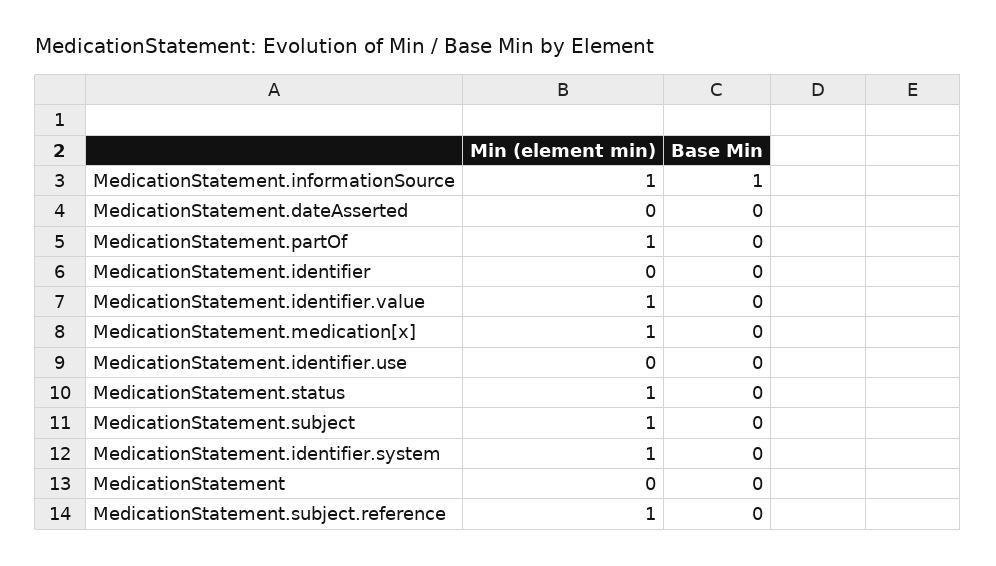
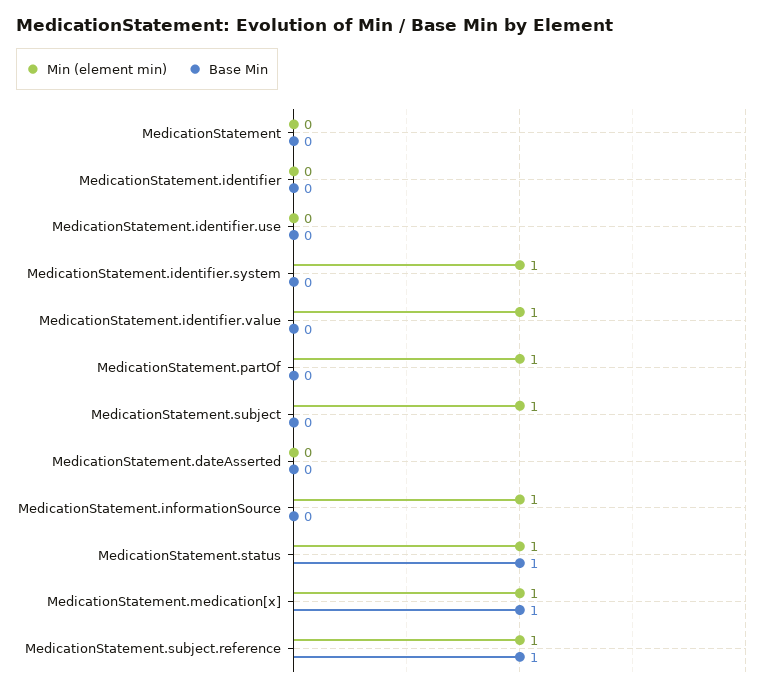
Base Min, MedicationStatement.informationSource: 1 -> 0
Base Min, MedicationStatement.medication[x]: 0 -> 1
Base Min, MedicationStatement.status: 0 -> 1
Base Min, MedicationStatement.subject.reference: 0 -> 1

